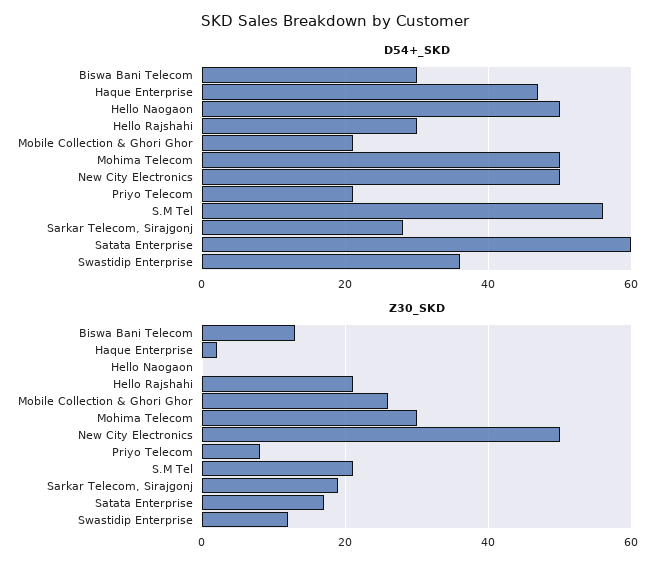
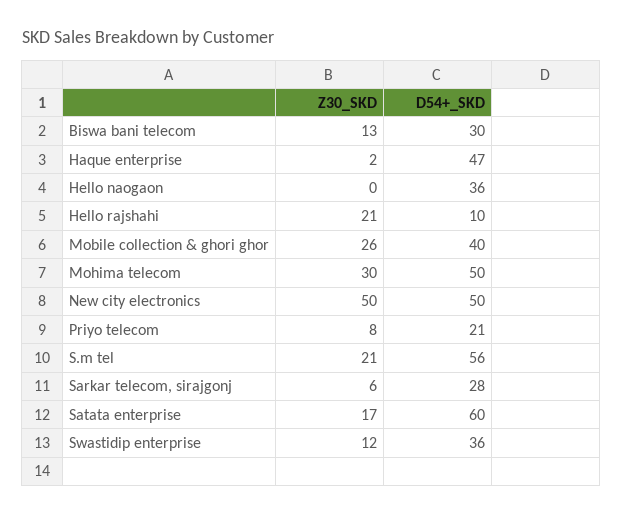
D54+_SKD, Hello Naogaon: 50 -> 36
D54+_SKD, Hello Rajshahi: 30 -> 10
D54+_SKD, Mobile Collection & Ghori Ghor: 20 -> 40
Z30_SKD, Sarkar Telecom, Sirajgonj: 20 -> 6

